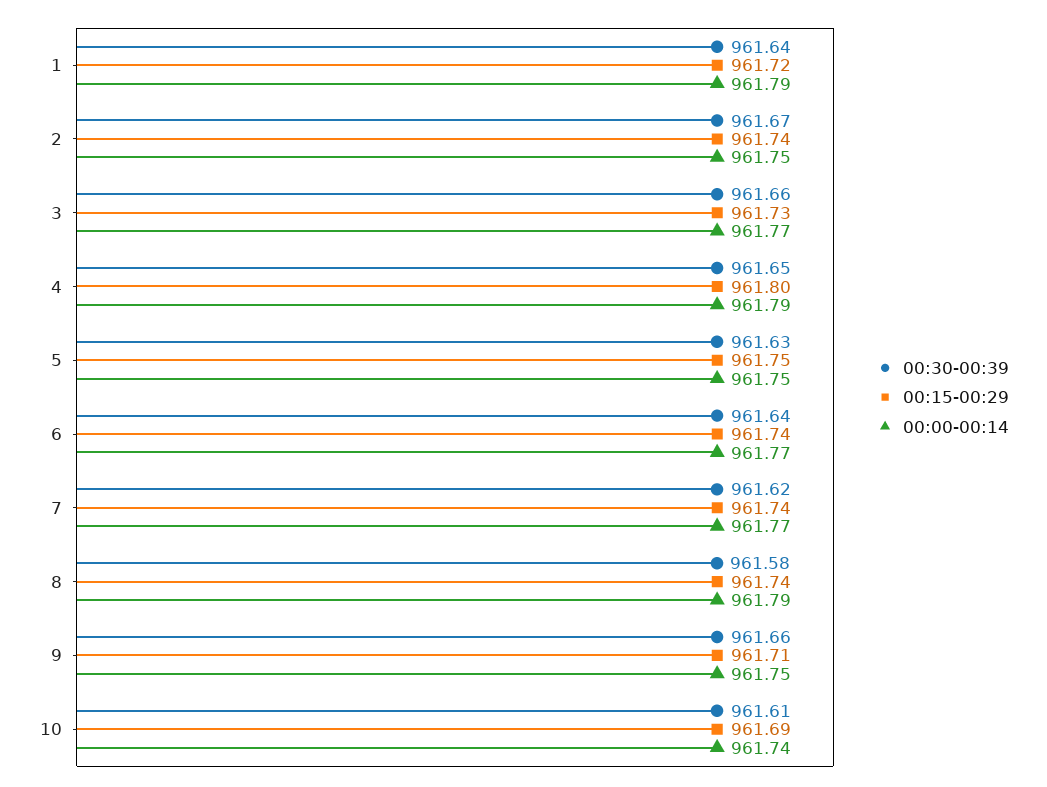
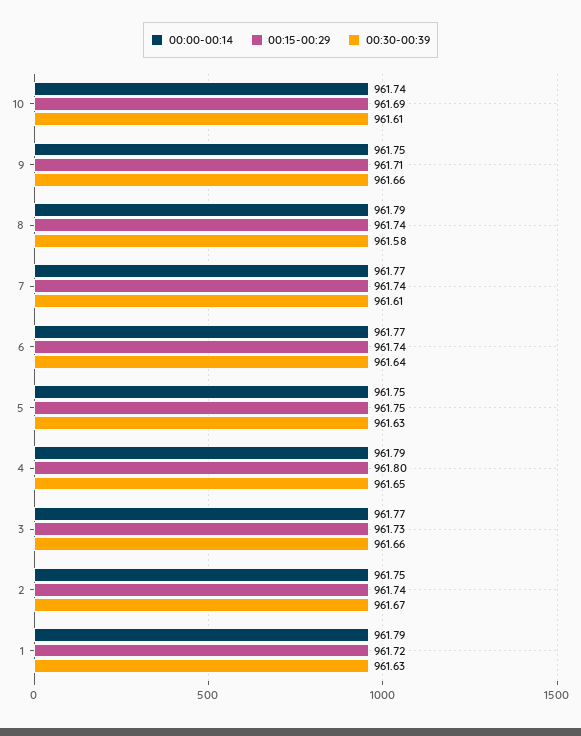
00:30-00:39, 1: 961.64 -> 961.63
00:30-00:39, 7: 961.62 -> 961.61

